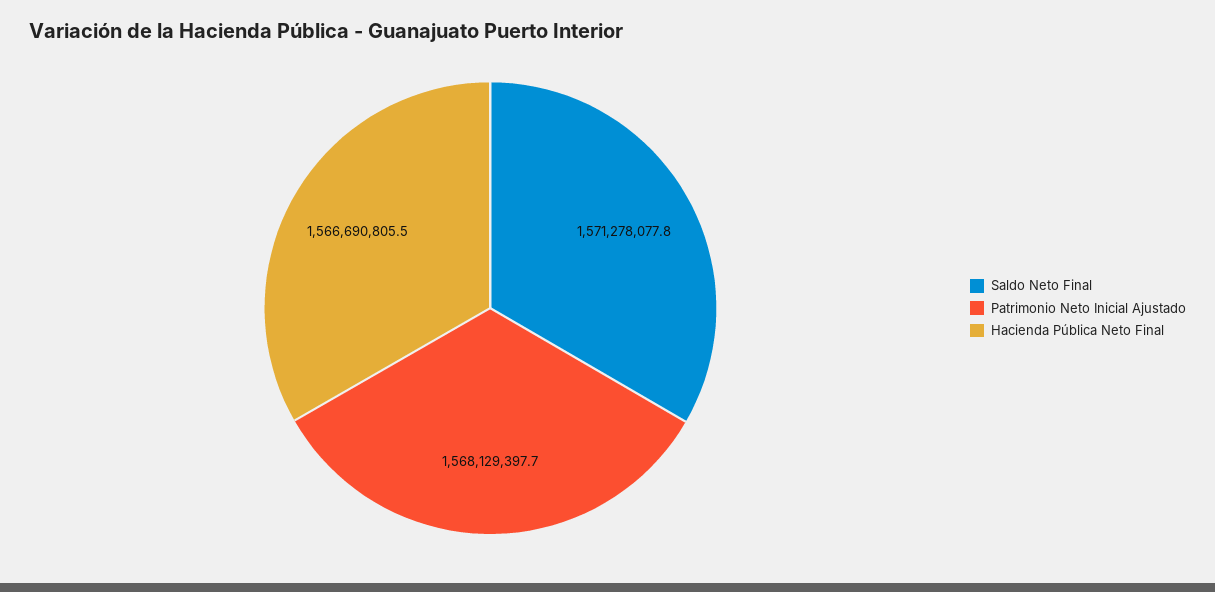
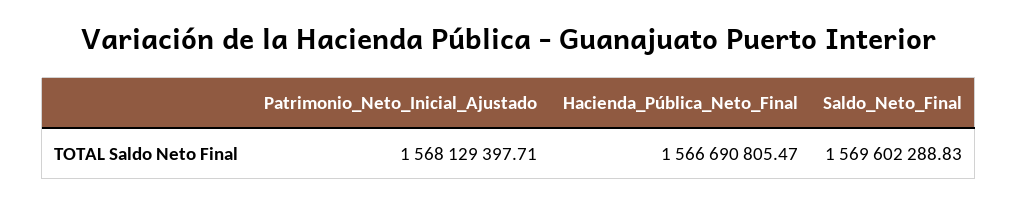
Saldo Neto Final: 1571278077.8 -> 1569602288.83

